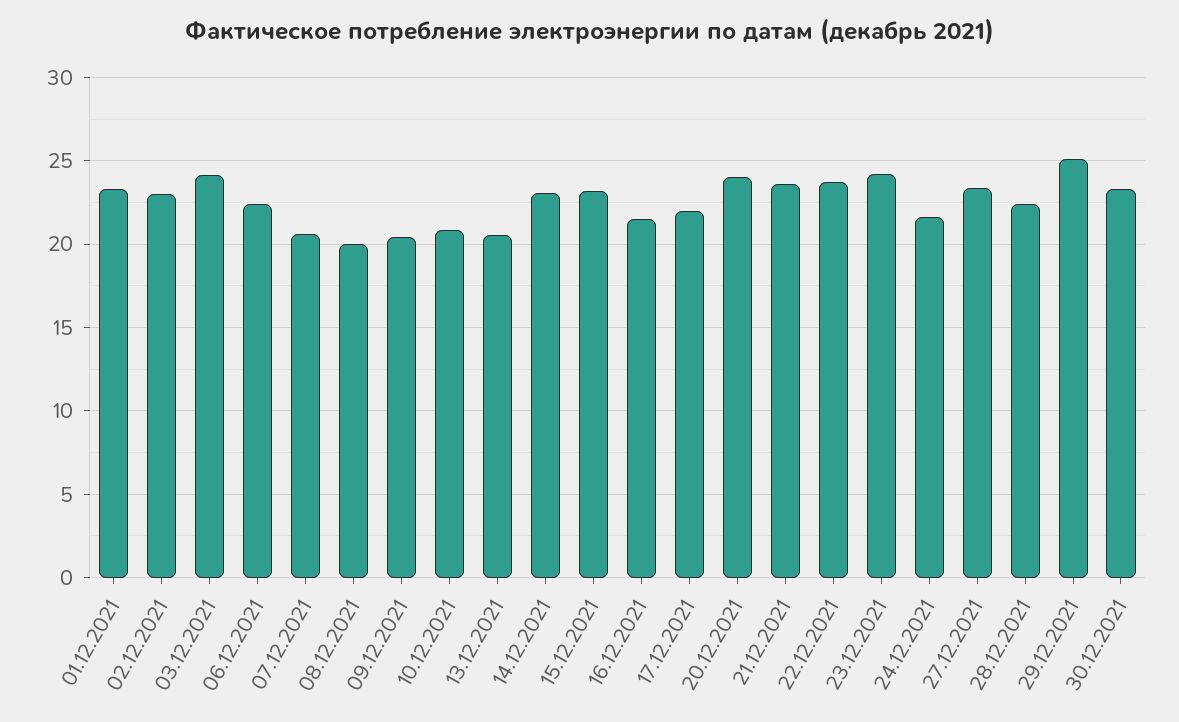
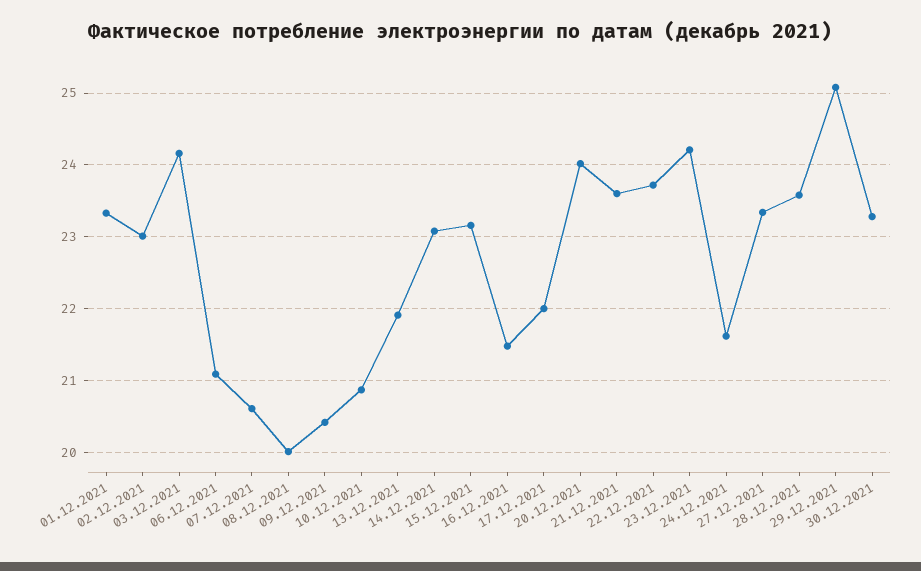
06.12.2021: 22.5 -> 21.1
13.12.2021: 20.5 -> 21.9
28.12.2021: 22.5 -> 23.6

